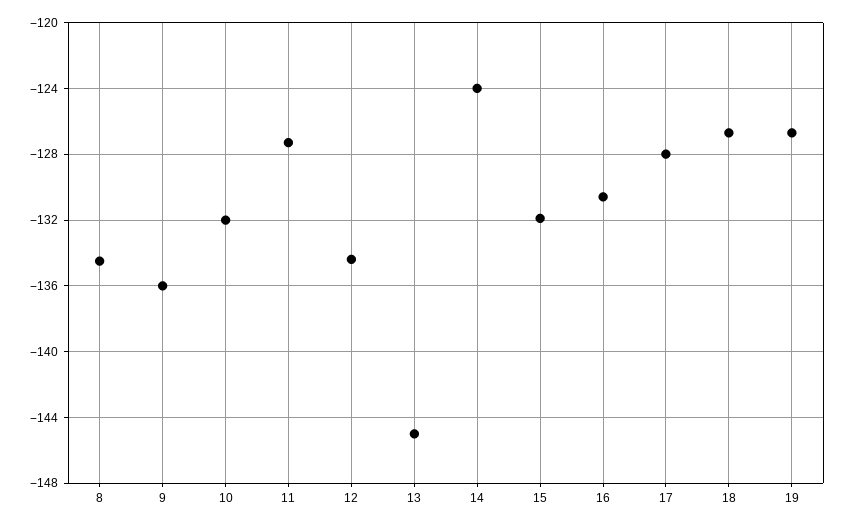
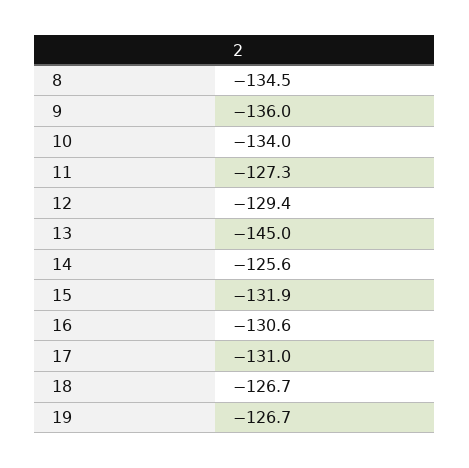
10: -132 -> -134
12: -134.5 -> -129.4
14: -124 -> -125.6
17: -128 -> -131

